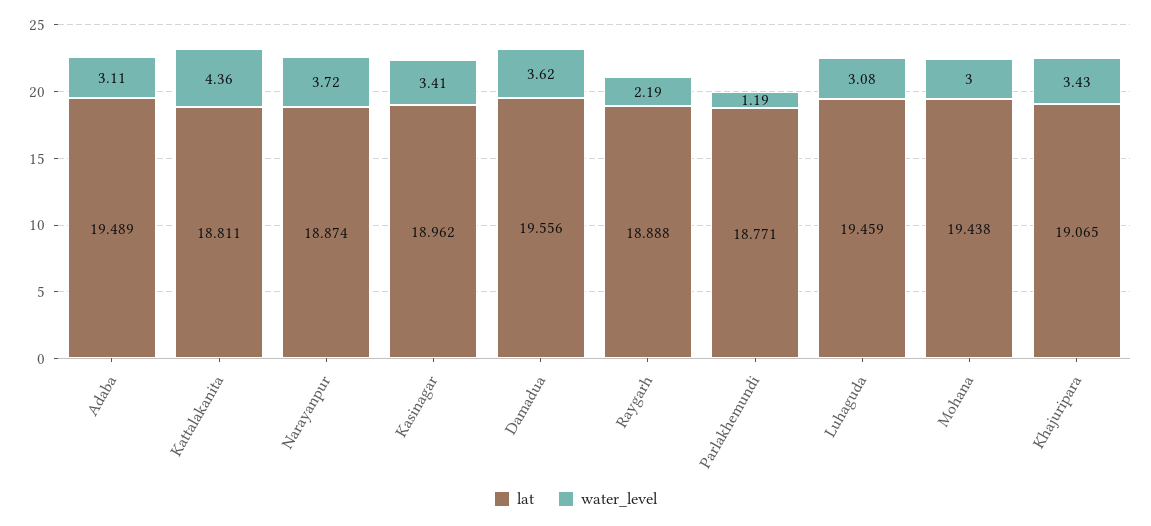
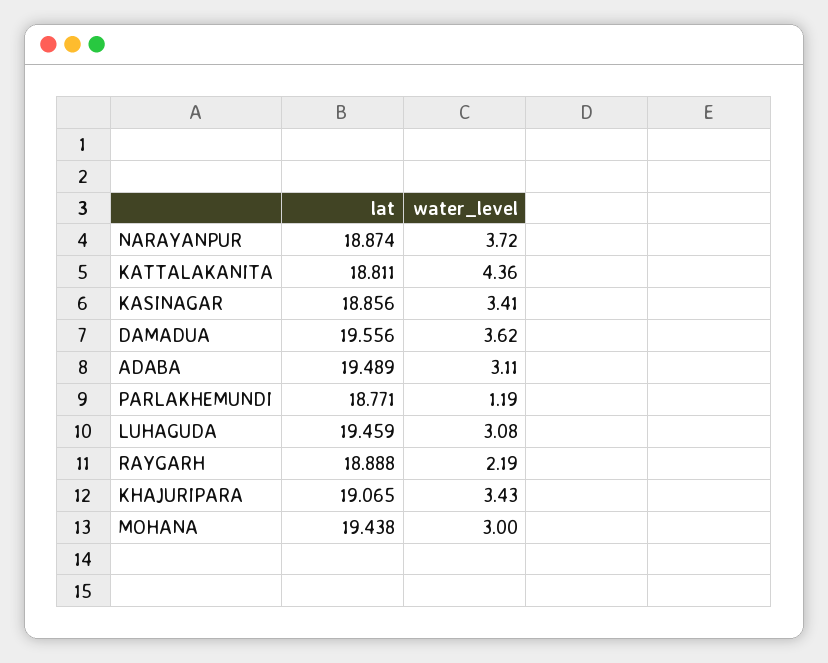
lat, Kasinagar: 18.962 -> 18.856

